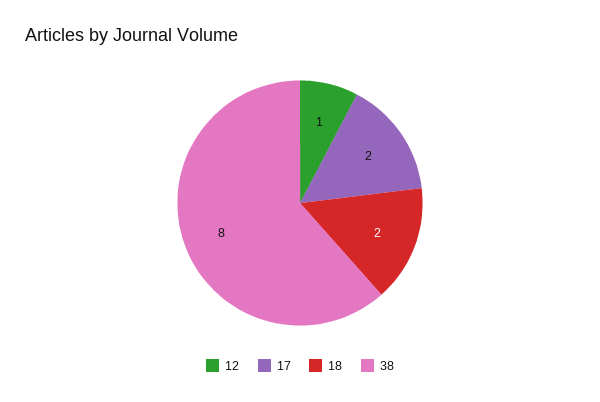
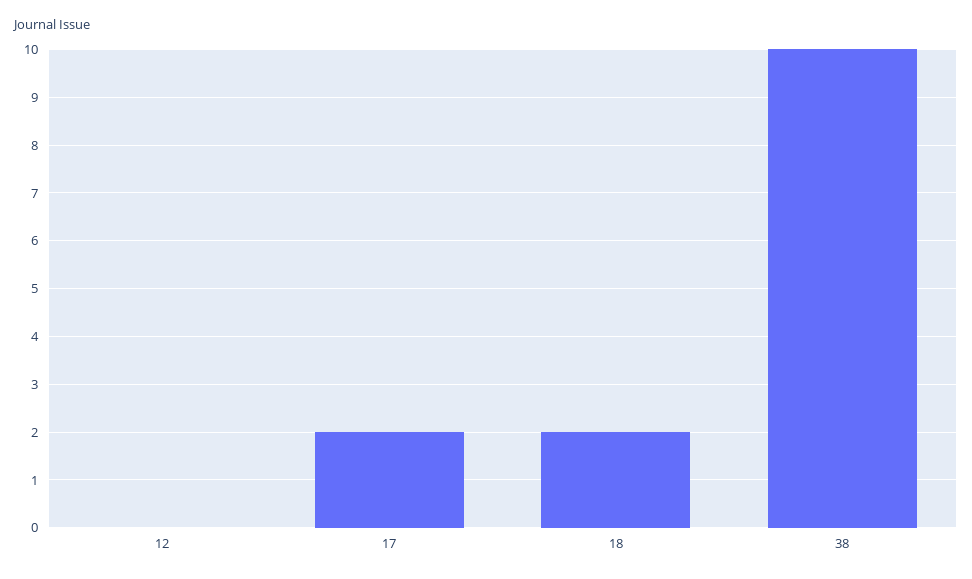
12: 1 -> 0
38: 8 -> 10

